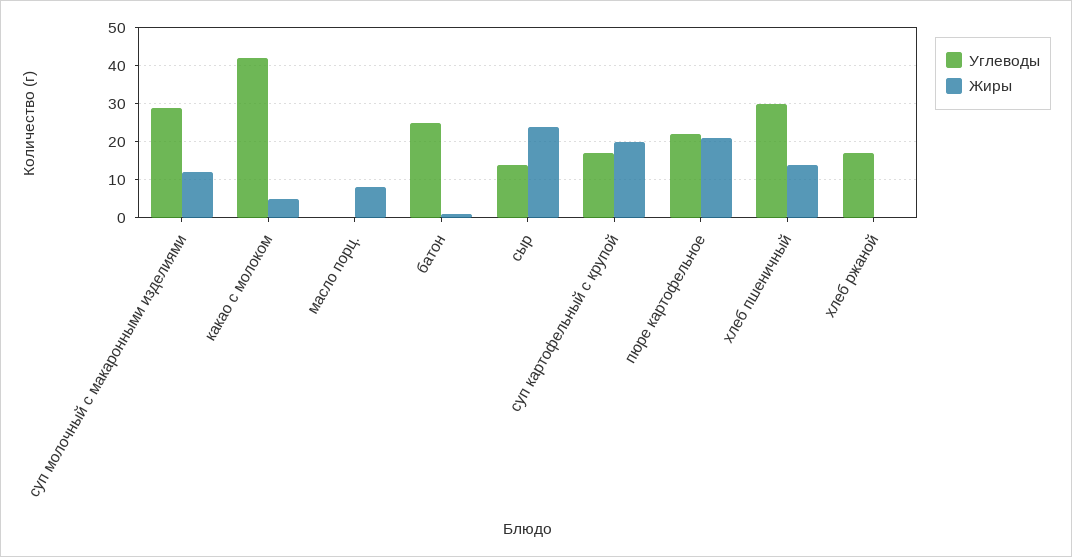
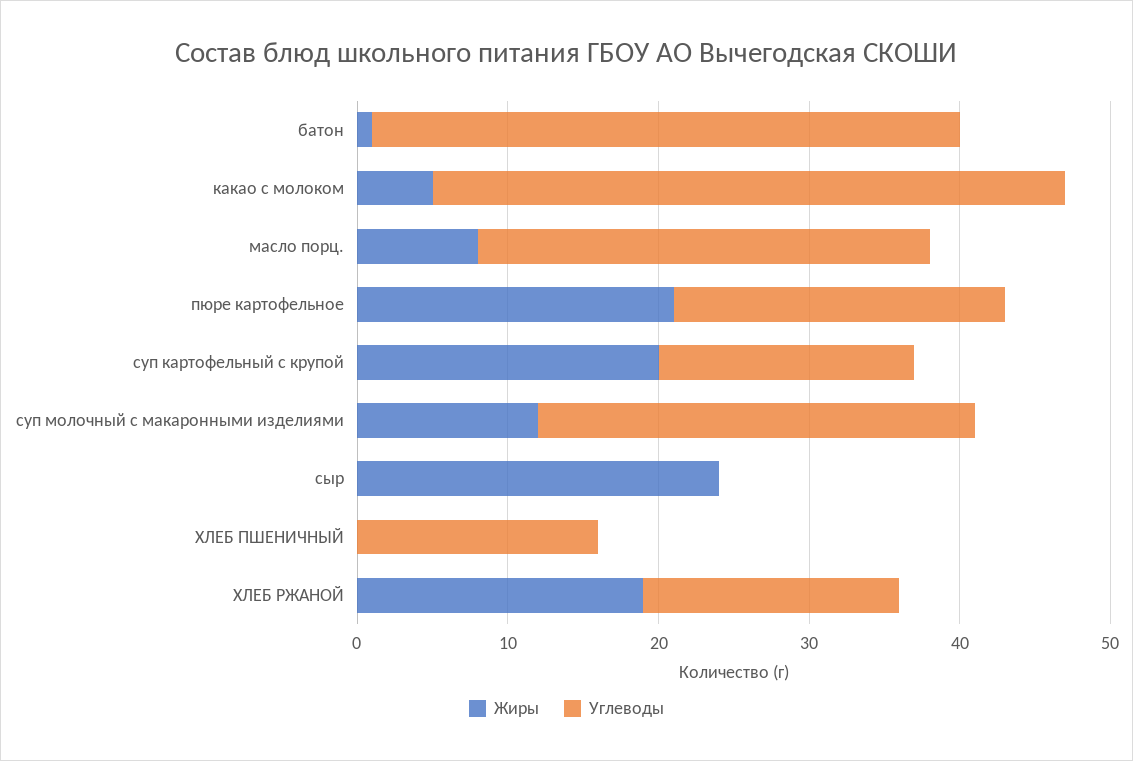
Углеводы, масло порц.: 0 -> 30
Углеводы, батон: 25 -> 39
Углеводы, сыр: 15 -> 0
Углеводы, хлеб пшеничный: 30 -> 16
Жиры, хлеб пшеничный: 15 -> 0
Жиры, хлеб ржаной: 0 -> 19

